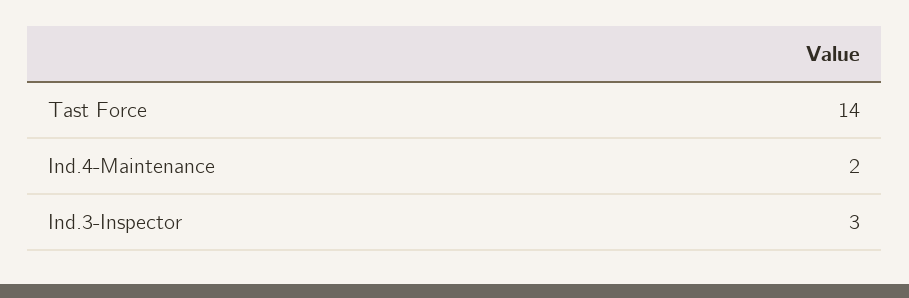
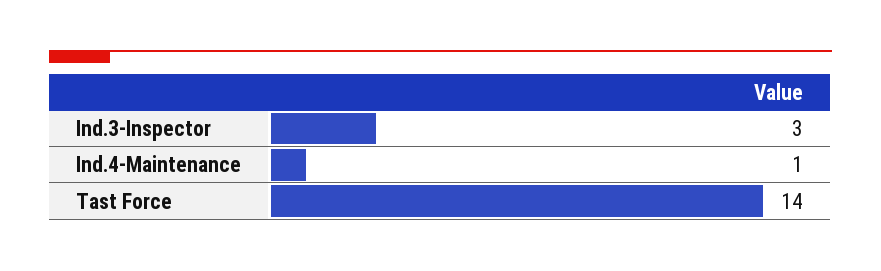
Ind.4-Maintenance: 2 -> 1

